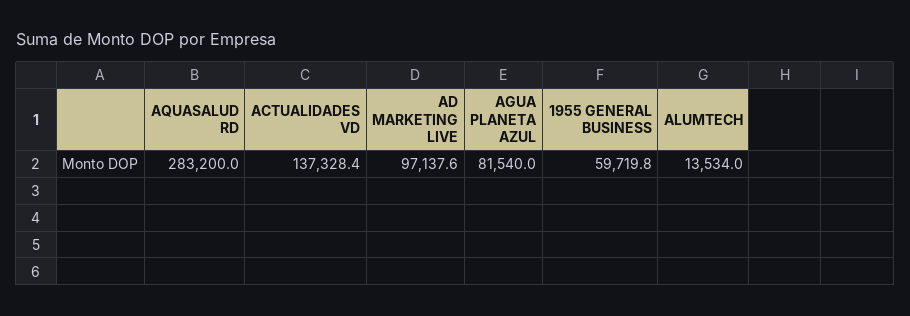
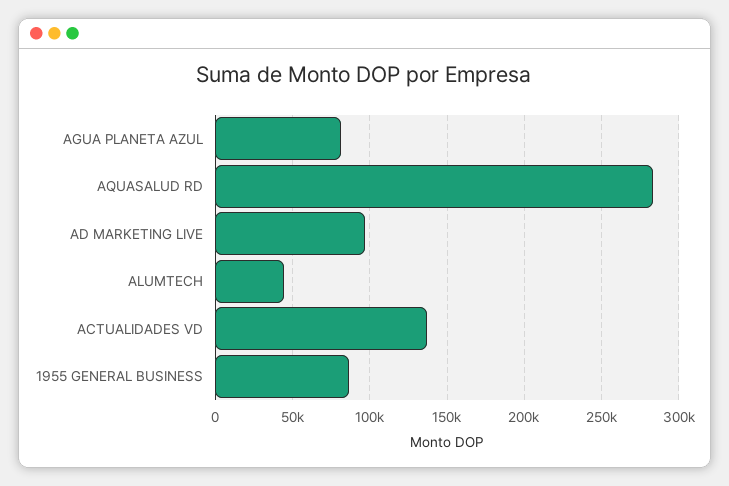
1955 GENERAL BUSINESS: 59719.8 -> 85000
ALUMTECH: 13534 -> 45000

